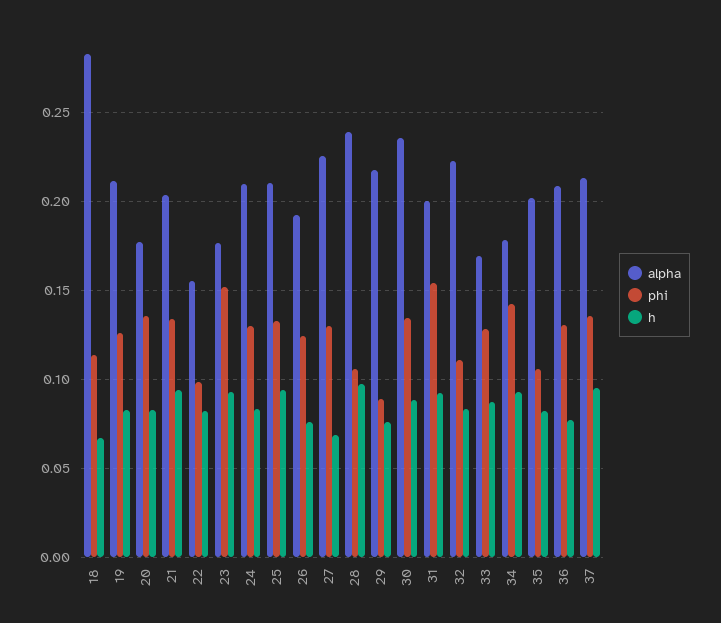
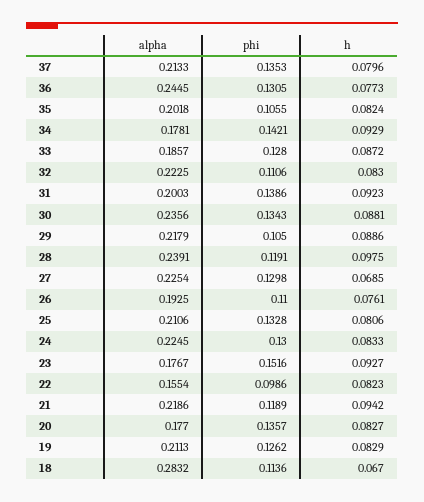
alpha, 21: 0.205 -> 0.2186
phi, 21: 0.135 -> 0.1189
alpha, 24: 0.21 -> 0.2245
h, 25: 0.095 -> 0.0806
phi, 26: 0.125 -> 0.11
phi, 28: 0.105 -> 0.1191
phi, 29: 0.09 -> 0.105
h, 29: 0.075 -> 0.0886
phi, 31: 0.155 -> 0.1386
alpha, 33: 0.17 -> 0.1857
alpha, 36: 0.21 -> 0.2445
h, 37: 0.095 -> 0.0796

